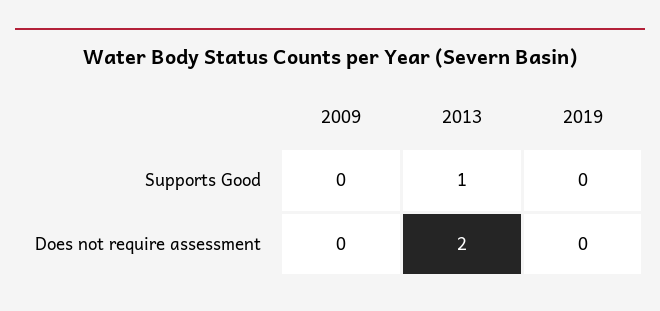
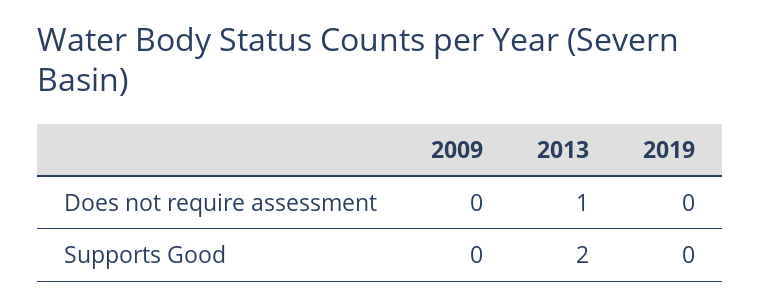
2013, Supports Good: 1 -> 2
2013, Does not require assessment: 2 -> 1

